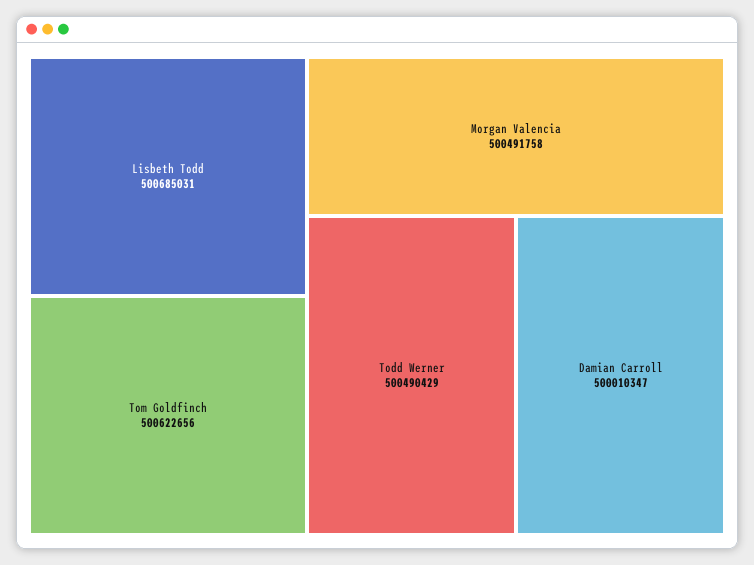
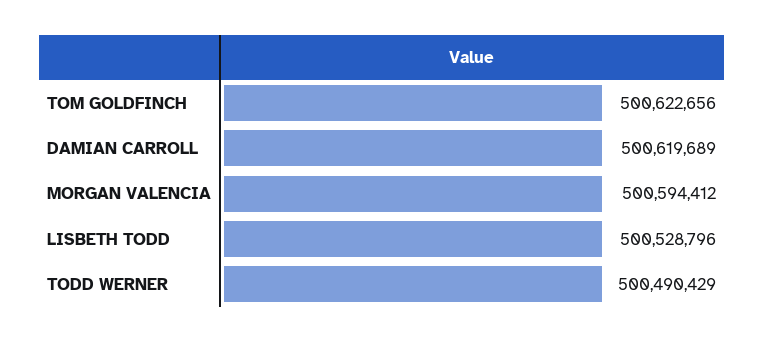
Lisbeth Todd: 500685031 -> 500528796
Morgan Valencia: 500491758 -> 500594412
Damian Carroll: 500010347 -> 500619689

